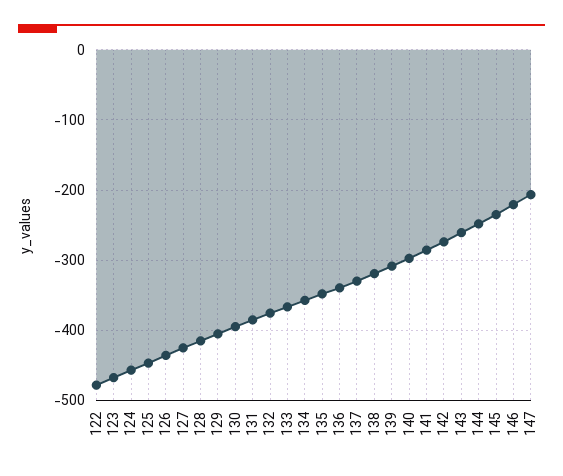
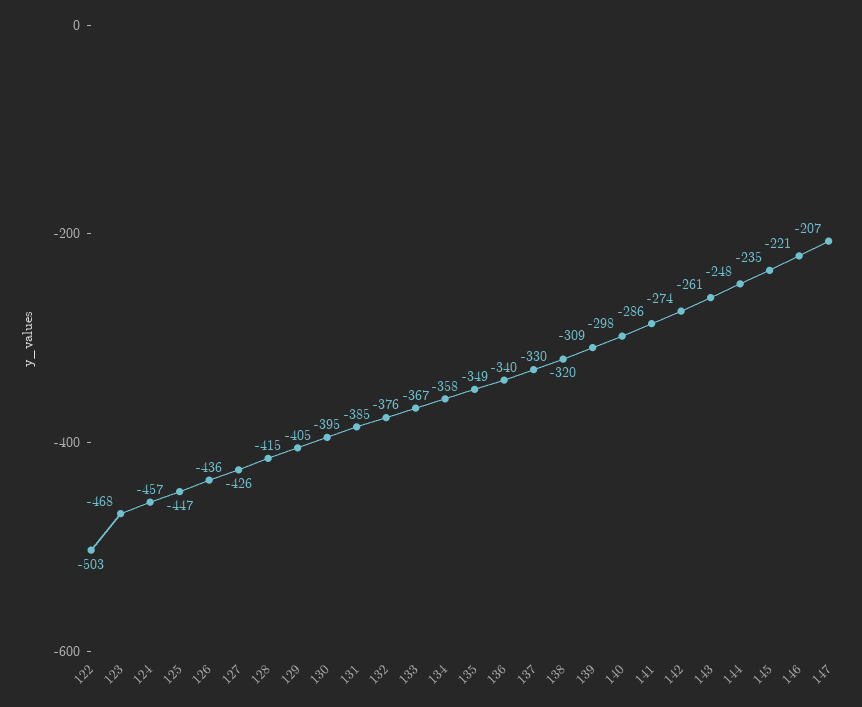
122: -480 -> -503

